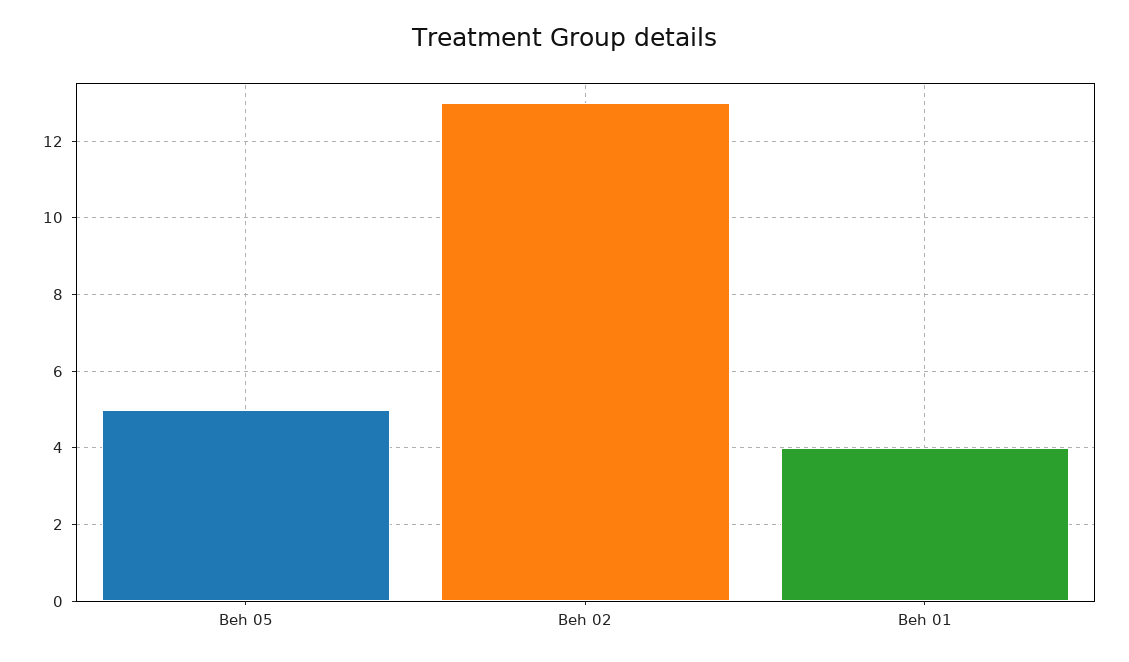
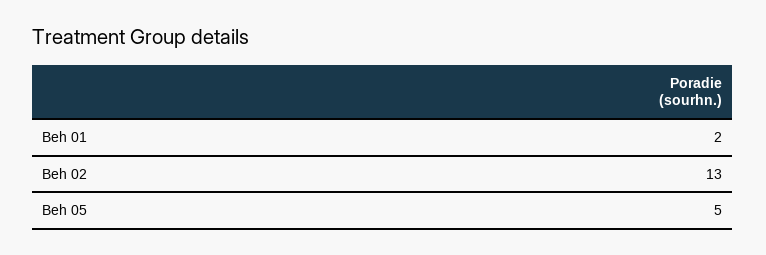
Beh 01: 4 -> 2

